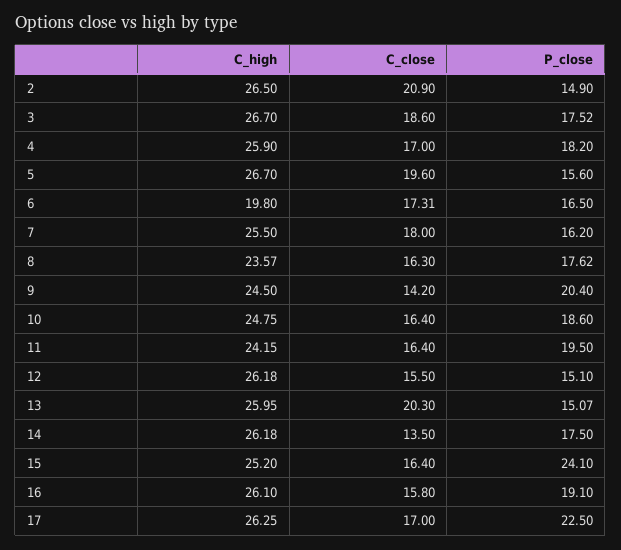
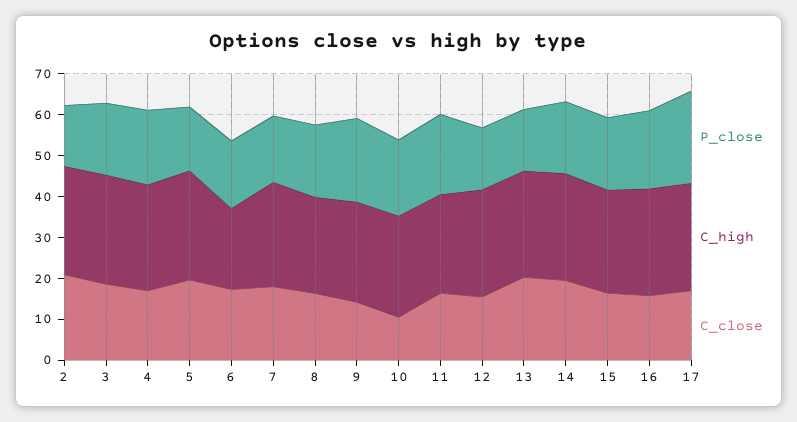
C_close, 10: 16.4 -> 10
C_close, 14: 13.5 -> 20
P_close, 15: 24.1 -> 18

